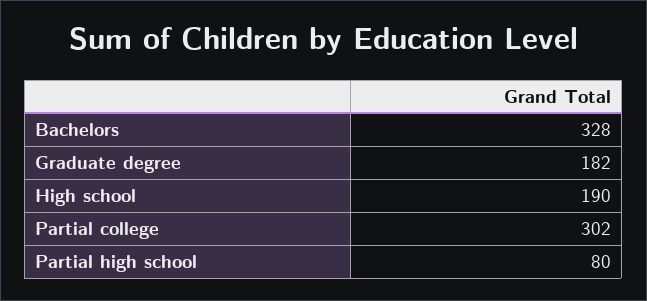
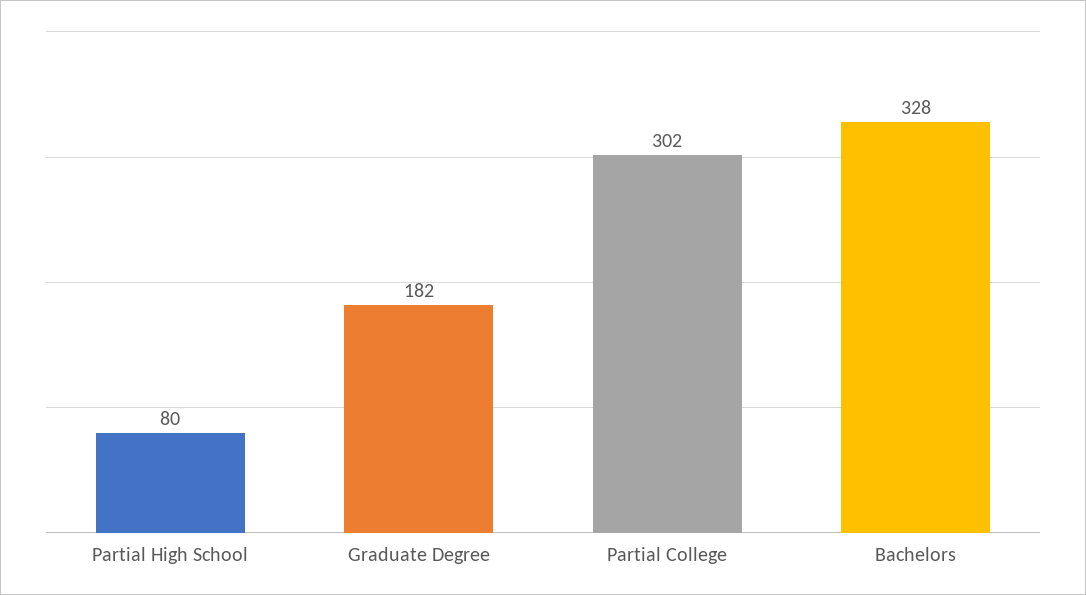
High school: 190 -> none

